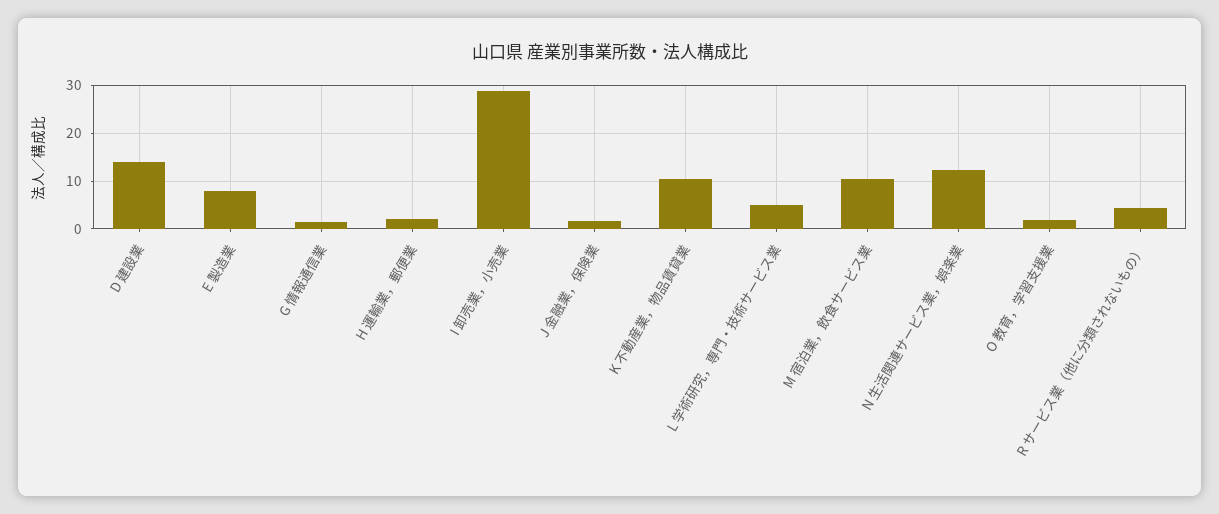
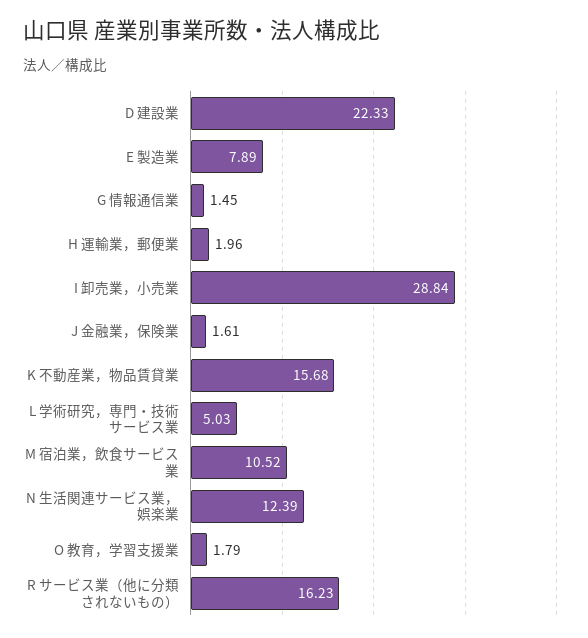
D 建設業: 14 -> 22.33
K 不動産業，物品賃貸業: 10 -> 15.68
R サービス業（他に分類されないもの）: 4 -> 16.23

